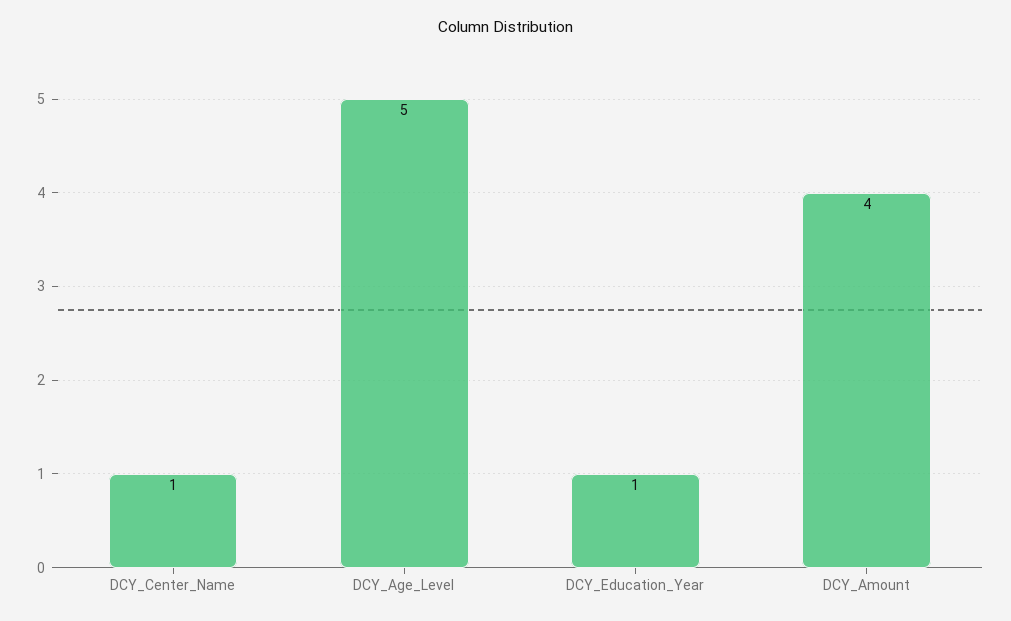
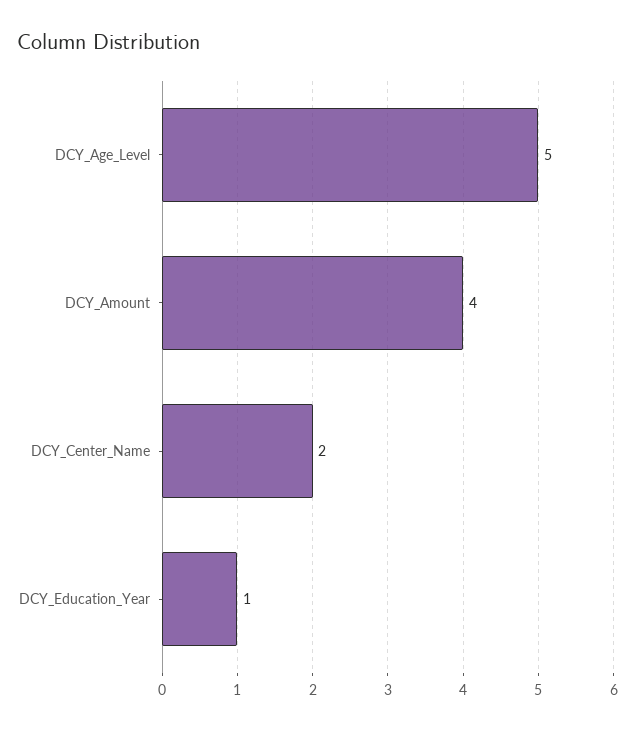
DCY_Center_Name: 1 -> 2

